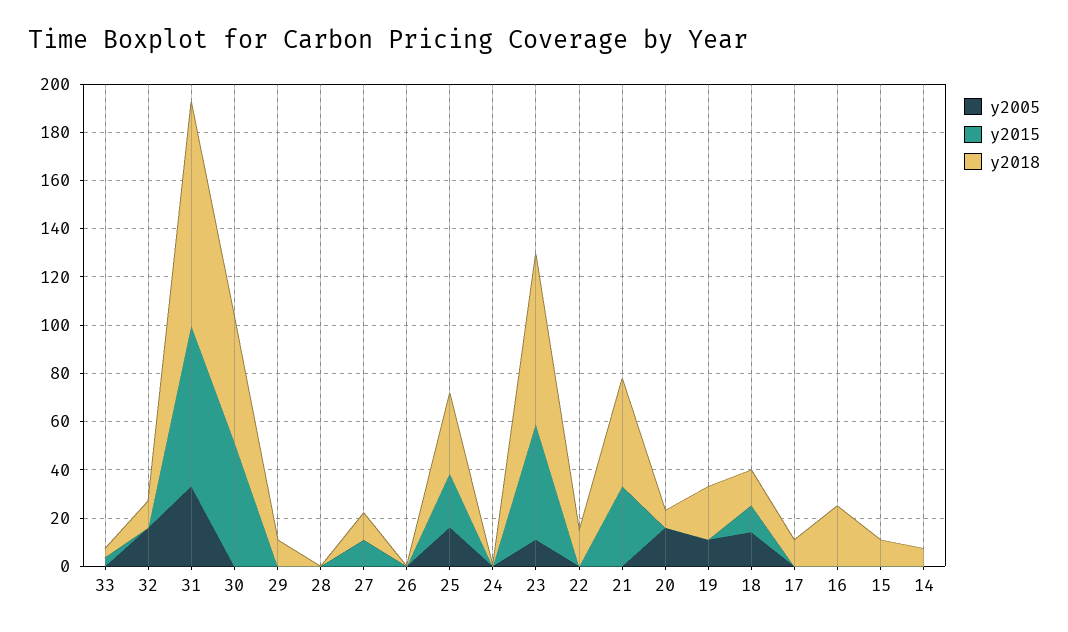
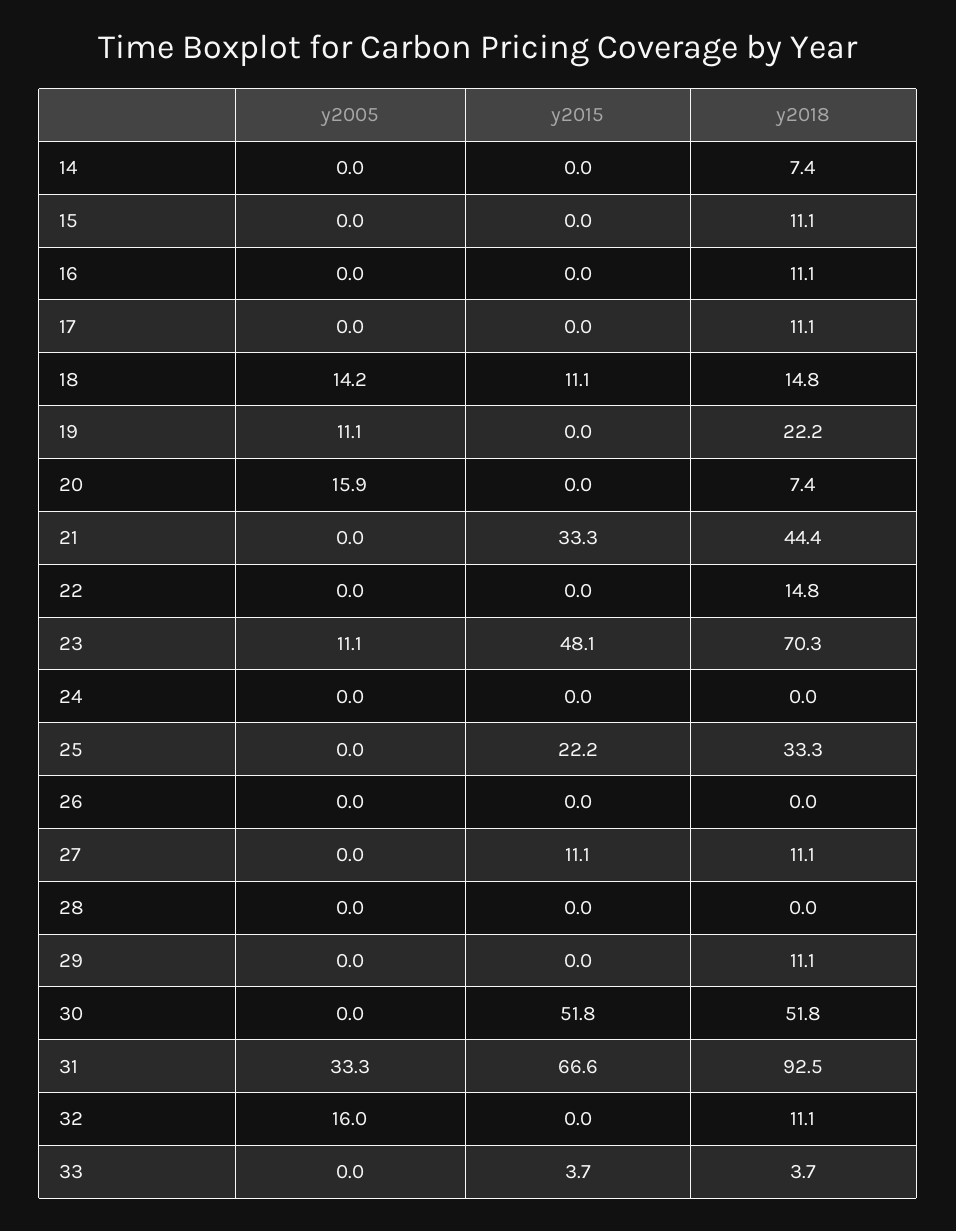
y2005, 25: 15 -> 0
y2018, 16: 25 -> 11.1

